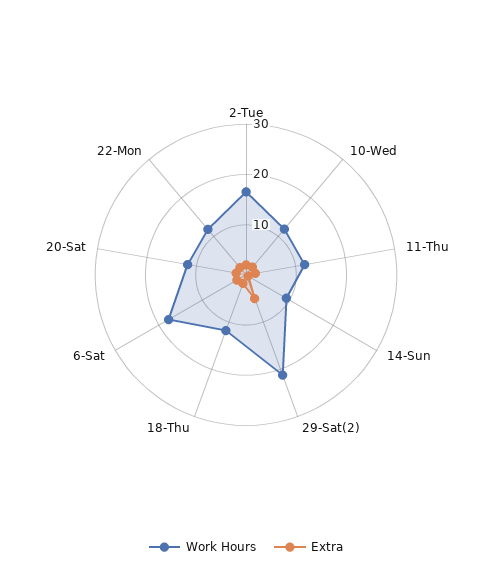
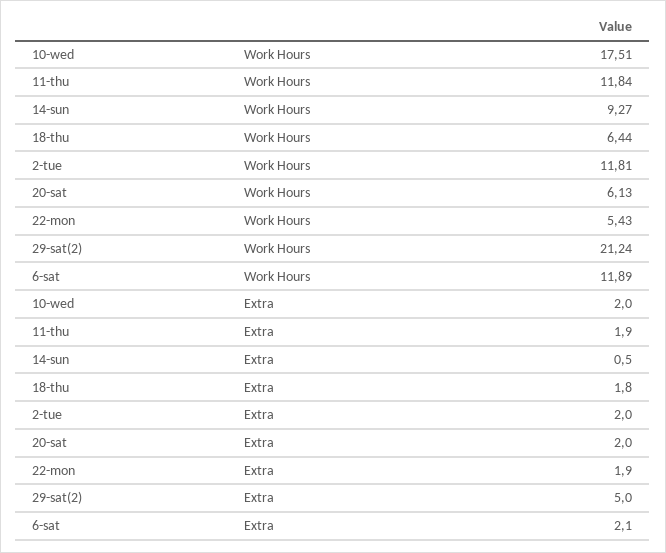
Work Hours, 2-Tue: 16 -> 11.81
Work Hours, 10-Wed: 12 -> 17.51
Work Hours, 18-Thu: 12 -> 6.44
Work Hours, 6-Sat: 18 -> 11.89
Work Hours, 20-Sat: 12 -> 6.13
Work Hours, 22-Mon: 12 -> 5.43

